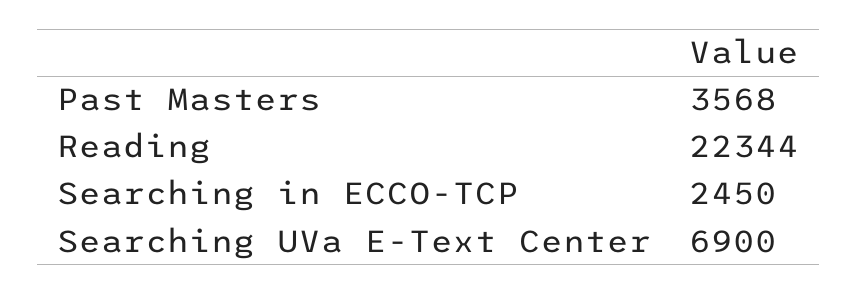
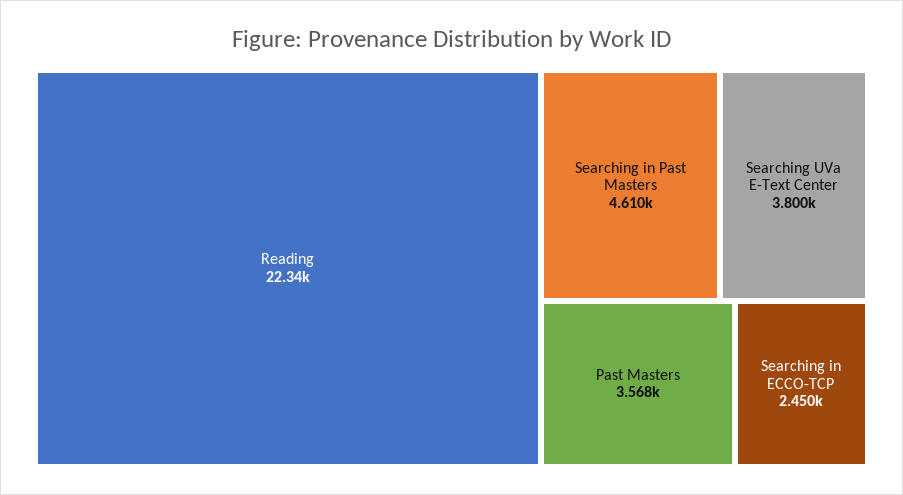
Searching UVa E-Text Center: 6900 -> 3800
Searching in Past Masters: none -> 4610

